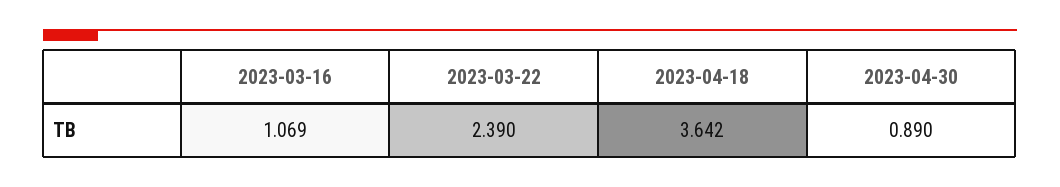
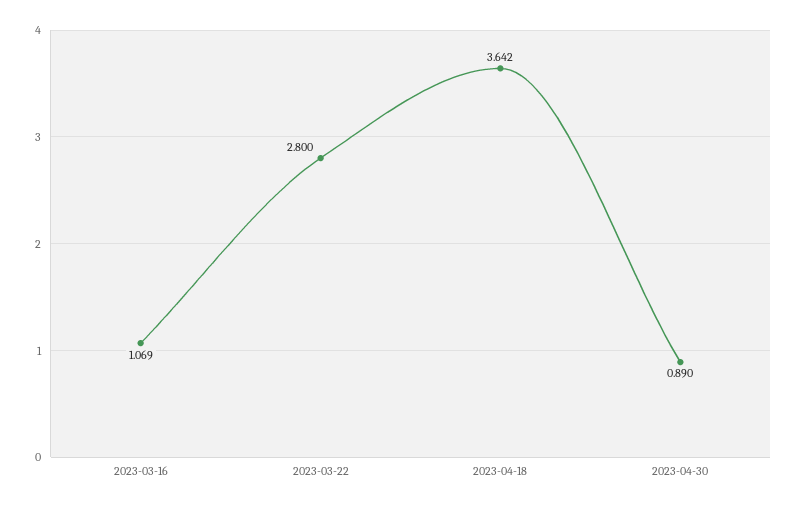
2023-03-22: 2.39 -> 2.8

